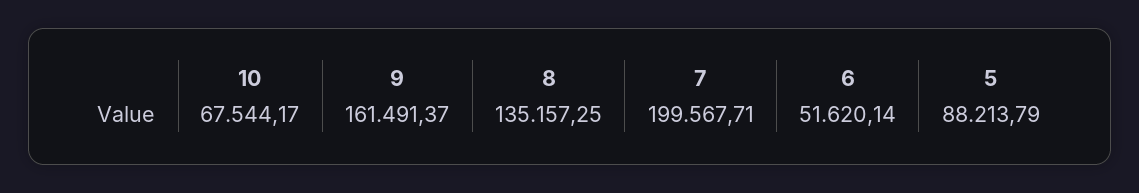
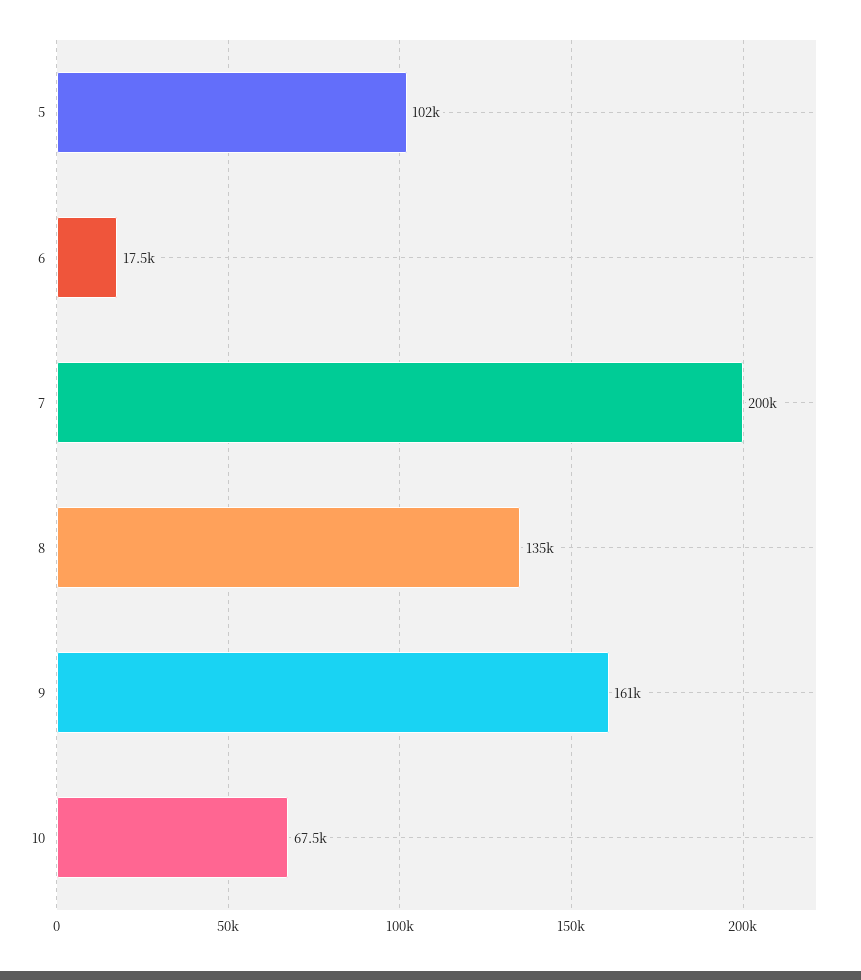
6: 51620.14 -> 17500
5: 88213.79 -> 102000

